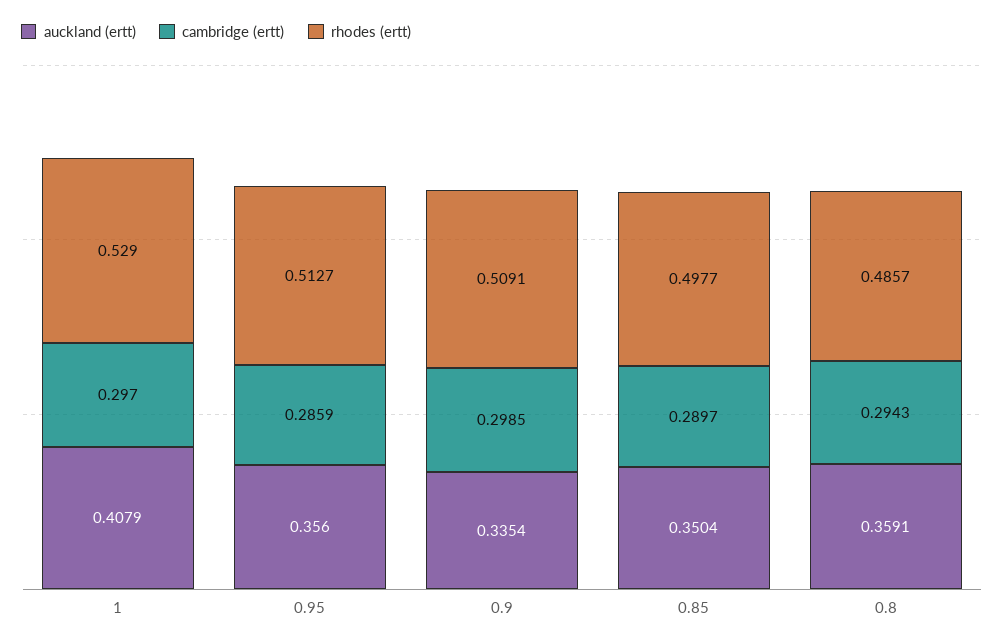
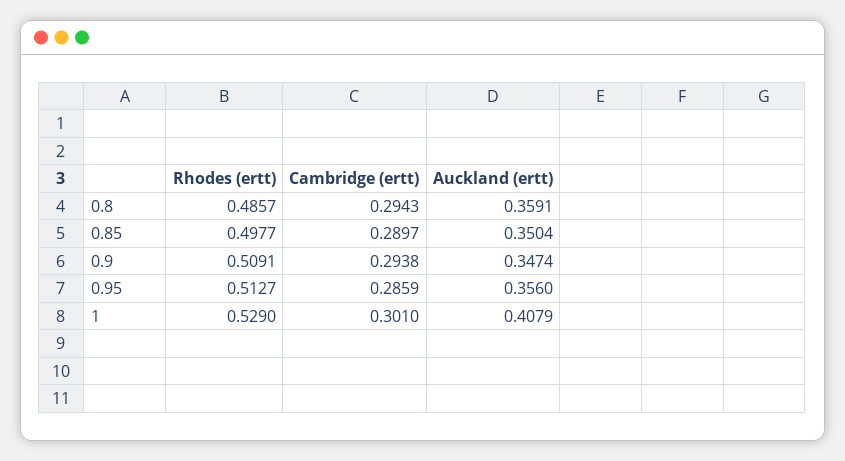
cambridge (ertt), 1: 0.297 -> 0.301
auckland (ertt), 0.9: 0.3354 -> 0.3474
cambridge (ertt), 0.9: 0.2985 -> 0.2938

